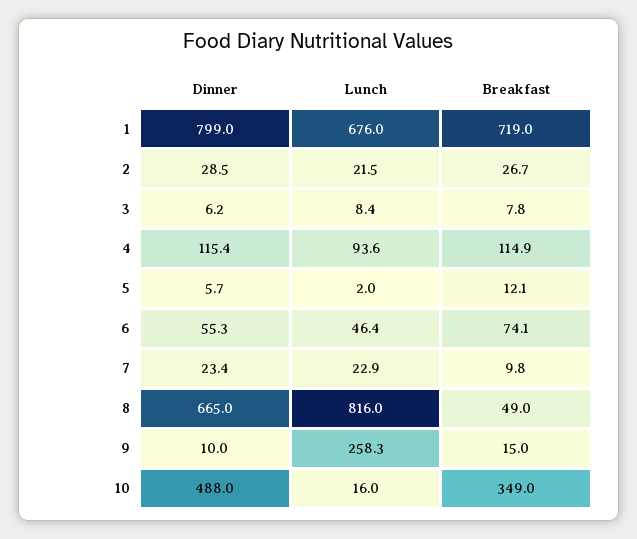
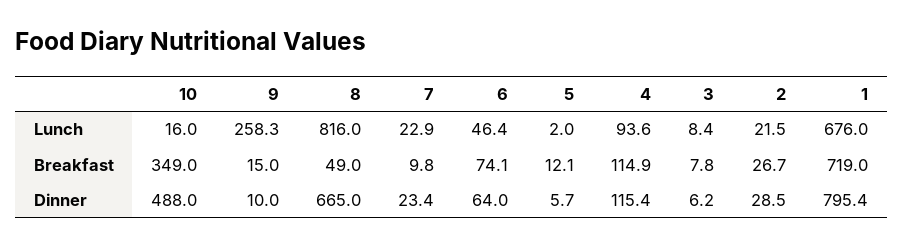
Dinner, 1: 799 -> 795.4
Dinner, 6: 55.3 -> 64

